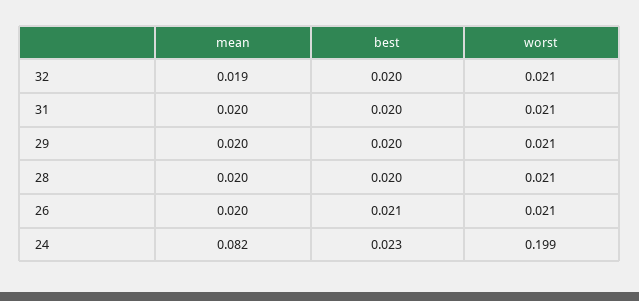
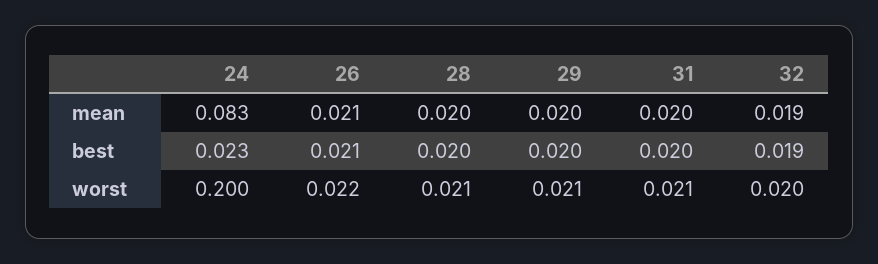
best, 32: 0.02 -> 0.019
worst, 32: 0.021 -> 0.02
mean, 26: 0.02 -> 0.021
worst, 26: 0.021 -> 0.022
mean, 24: 0.082 -> 0.083
worst, 24: 0.199 -> 0.2

